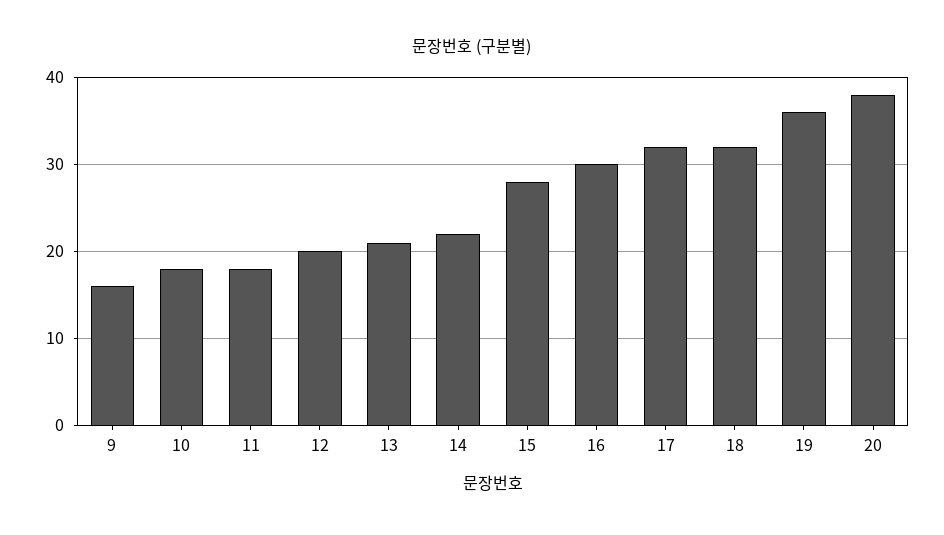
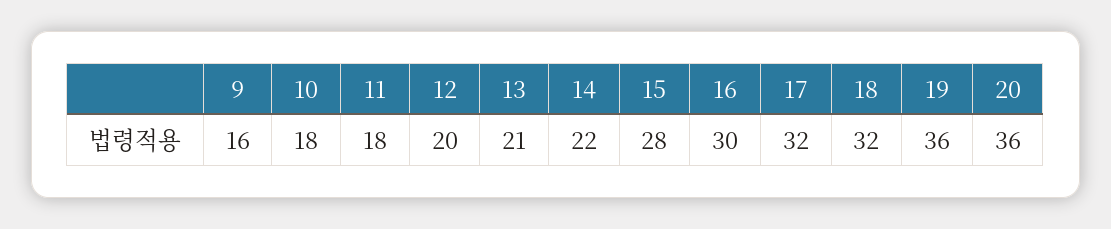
20: 38 -> 36

